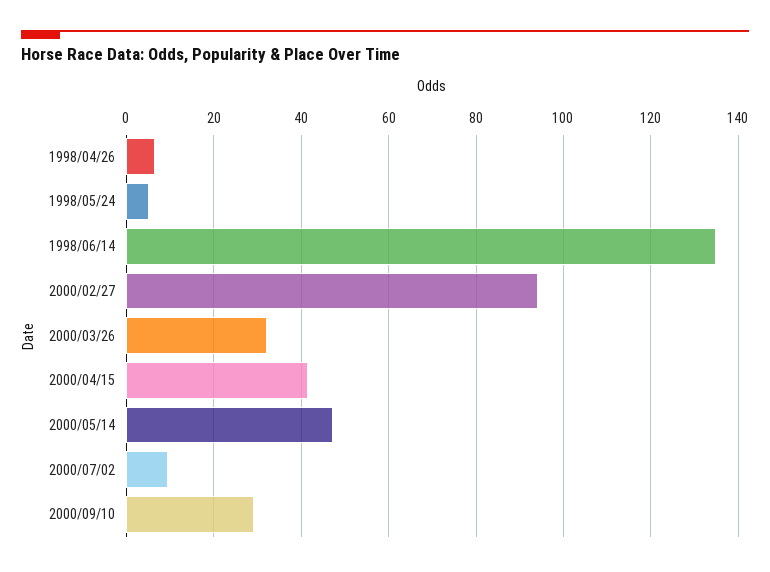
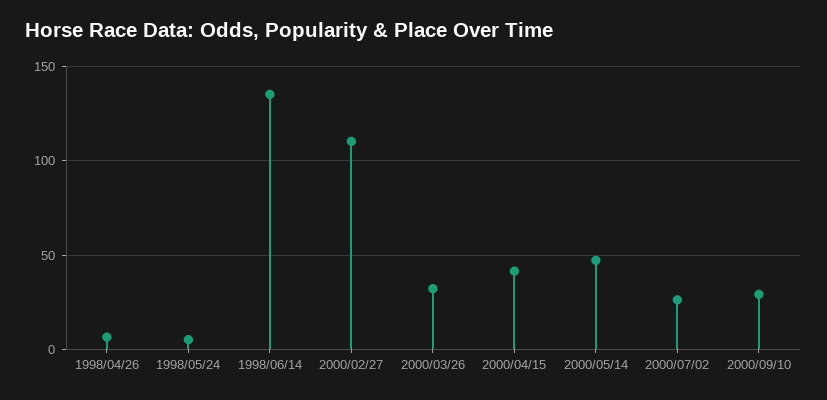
2000/02/27: 94 -> 110
2000/07/02: 10 -> 25

